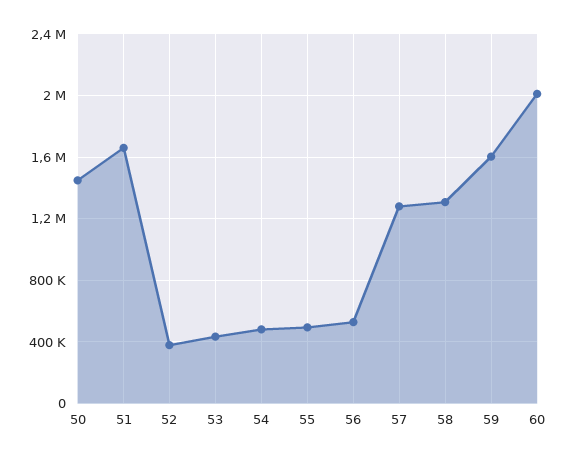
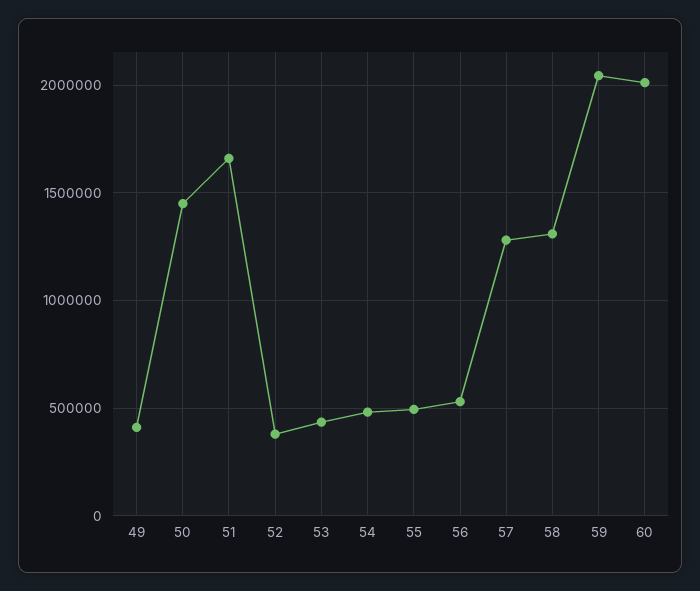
59: 1600000 -> 2050000
49: none -> 400000

